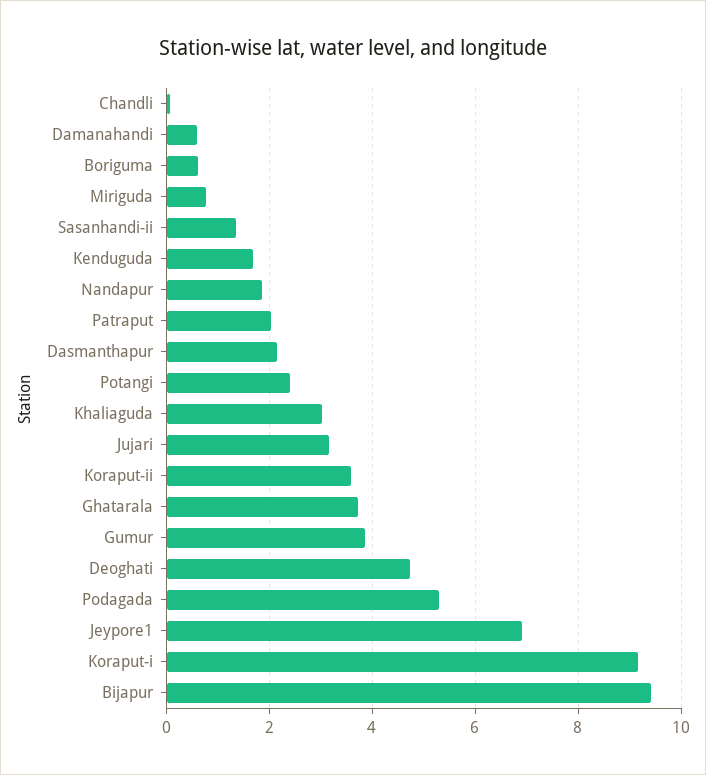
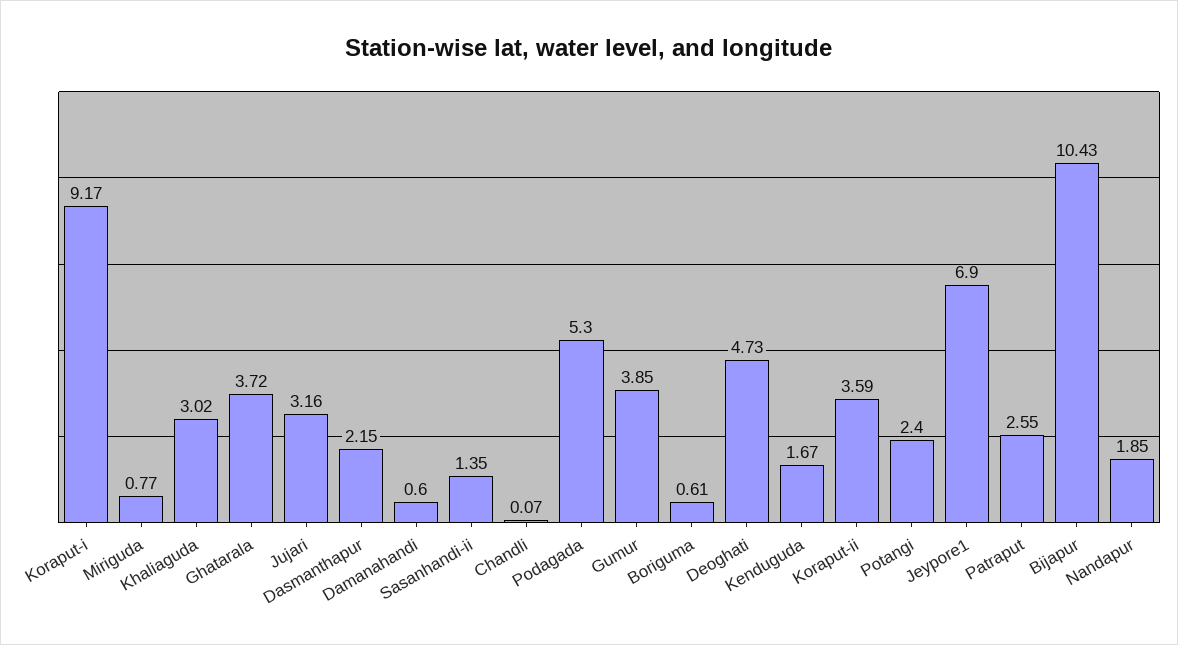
Patraput: 2 -> 2.55
Bijapur: 9.4 -> 10.43

